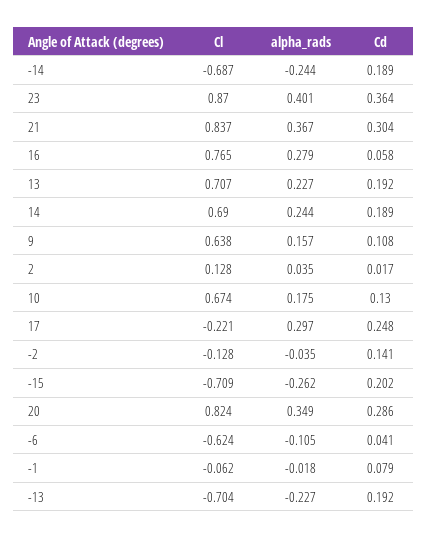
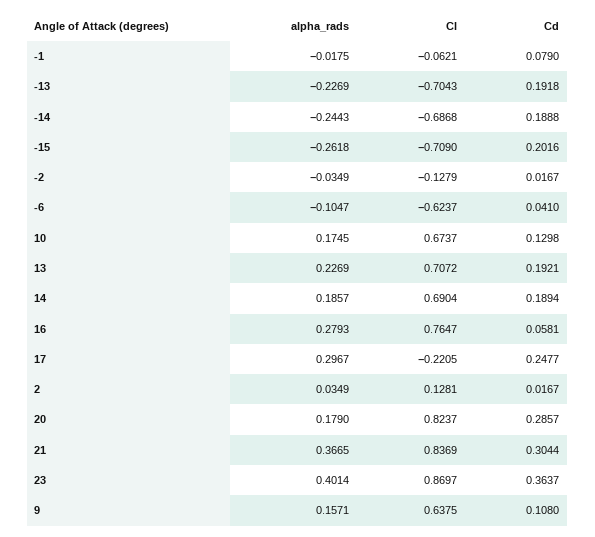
alpha_rads, 14: 0.244 -> 0.1857
Cd, -2: 0.141 -> 0.0167
alpha_rads, 20: 0.349 -> 0.179

